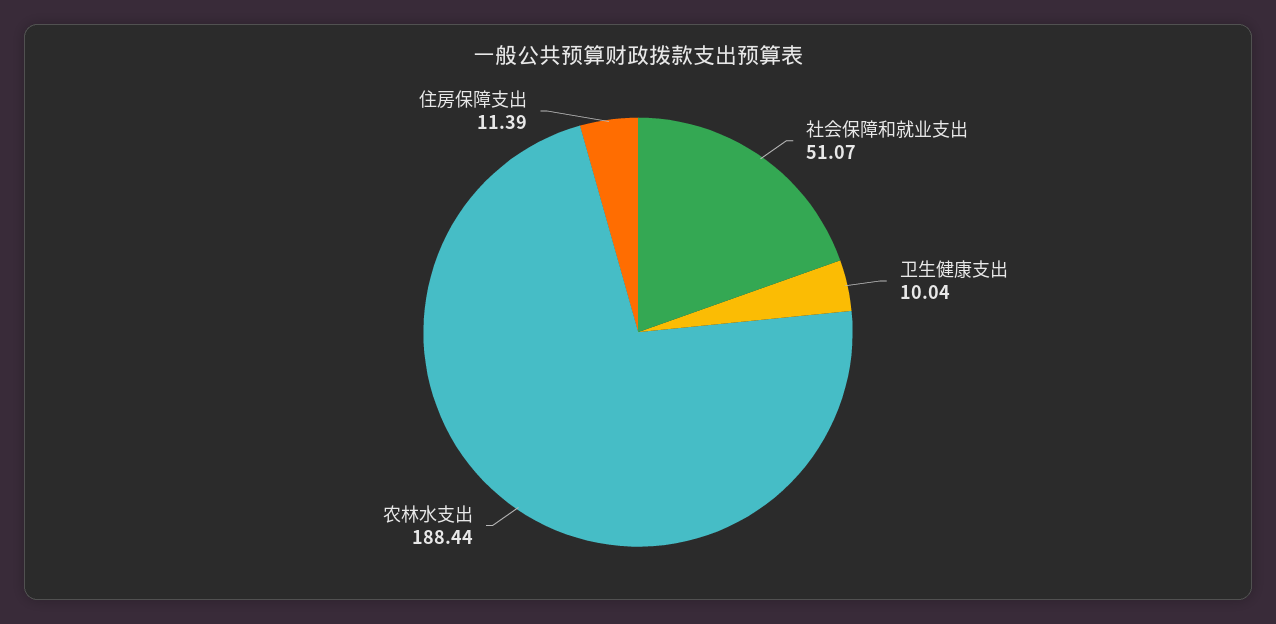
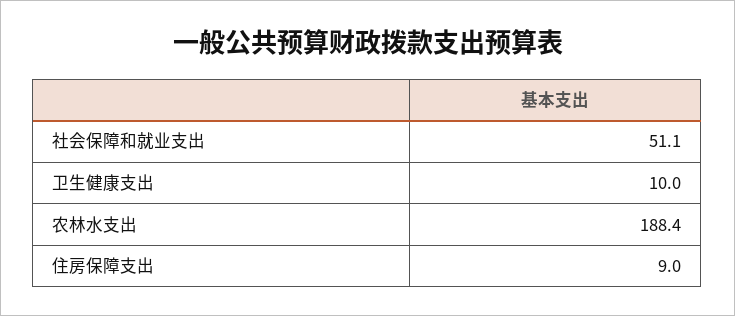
住房保障支出: 11.39 -> 9

